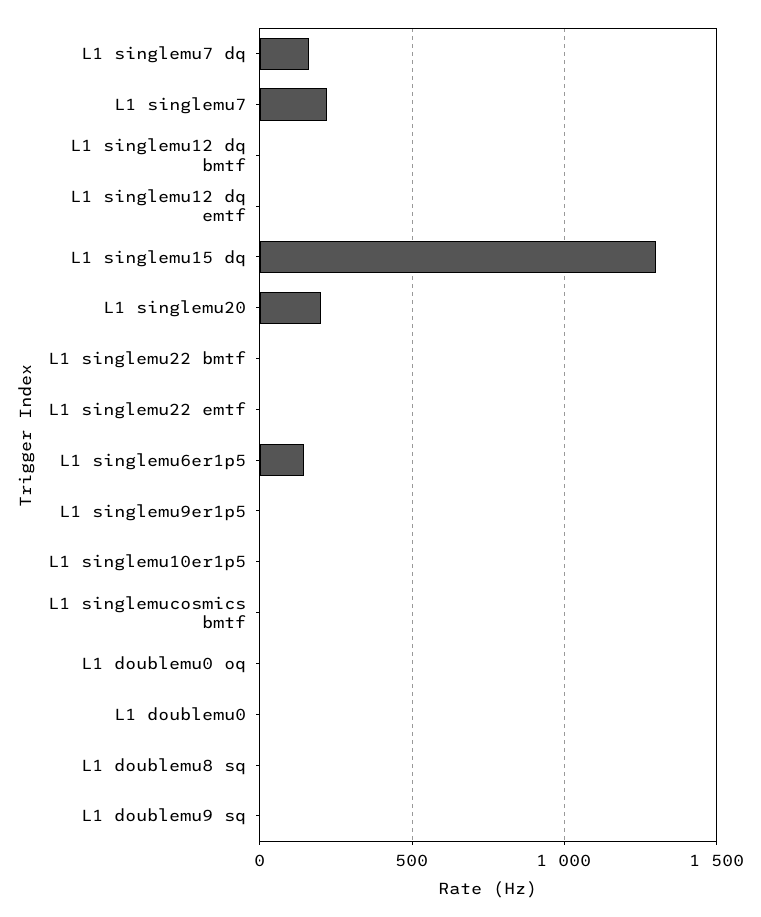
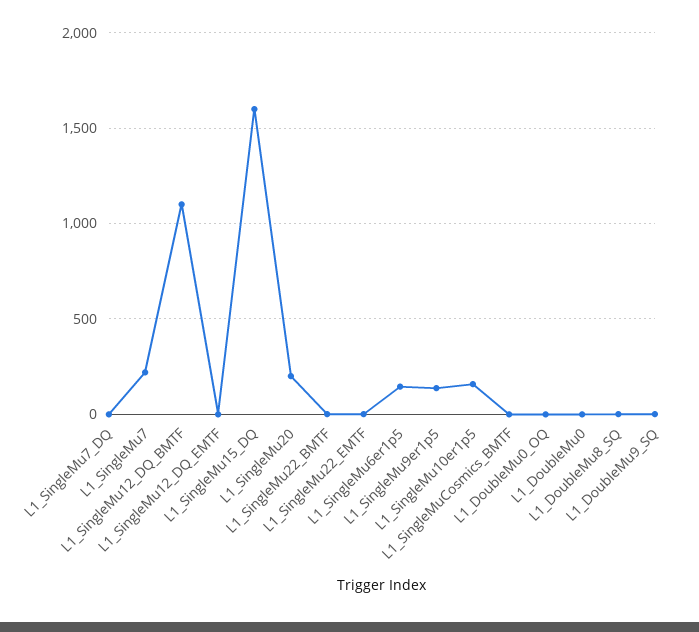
L1 singlemu7 dq: 150 -> 0
L1 singlemu12 dq bmtf: 0 -> 1100
L1 singlemu15 dq: 1300 -> 1600
L1 singlemu9er1p5: 0 -> 150
L1 singlemu10er1p5: 0 -> 150

